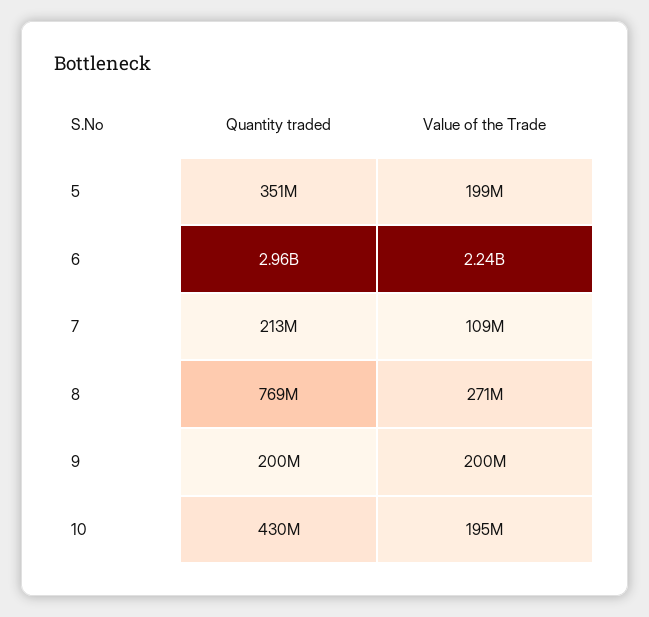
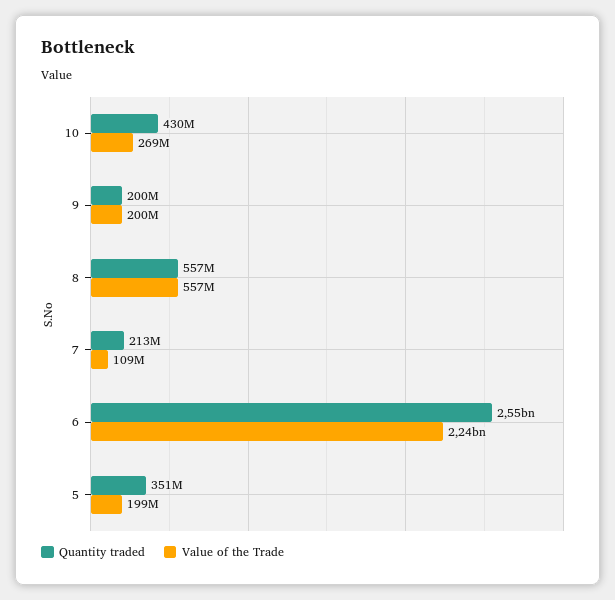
Quantity traded, 6: 2960000000 -> 2550000000
Quantity traded, 8: 769000000 -> 557000000
Value of the Trade, 8: 271000000 -> 557000000
Value of the Trade, 10: 195000000 -> 269000000

